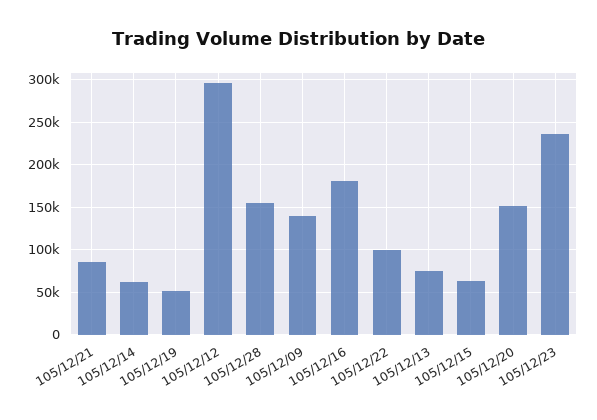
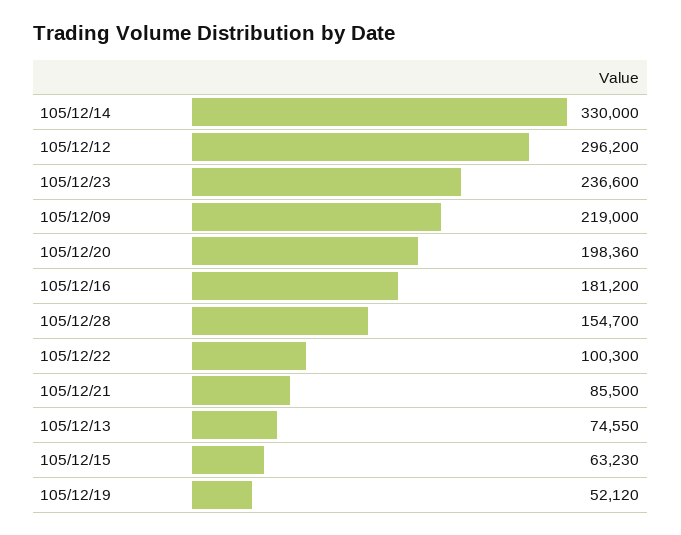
105/12/14: 60000 -> 330000
105/12/09: 140000 -> 219000
105/12/20: 150000 -> 198360

